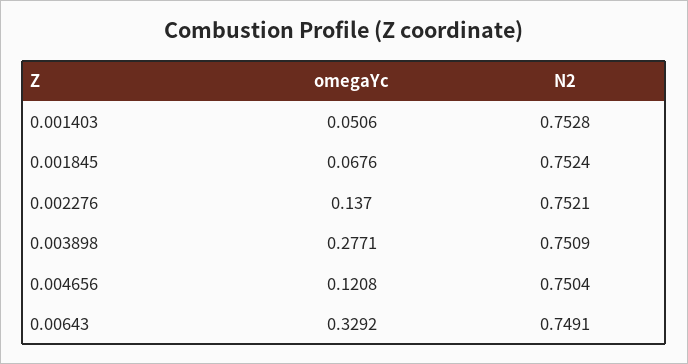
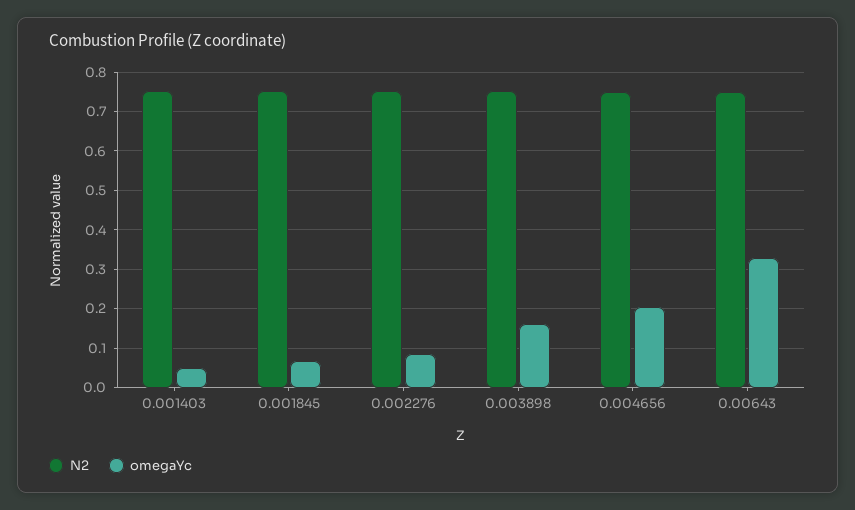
omegaYc, 0.002276: 0.137 -> 0.08
omegaYc, 0.003898: 0.2771 -> 0.16
omegaYc, 0.004656: 0.1208 -> 0.2

